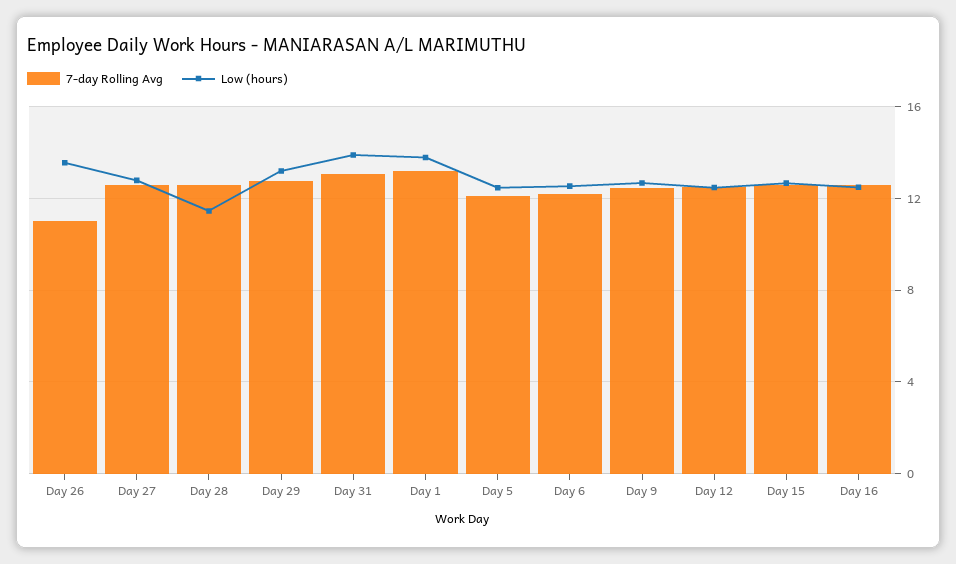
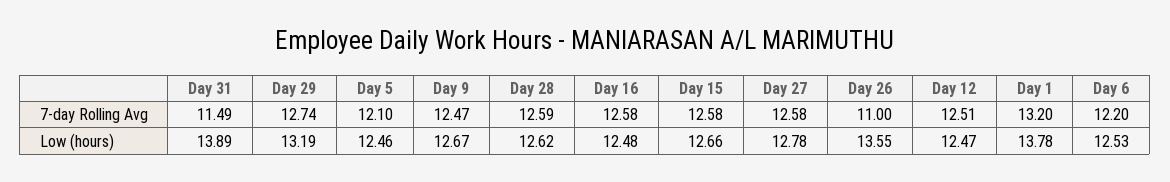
Low (hours), Day 28: 11.5 -> 12.62
7-day Rolling Avg, Day 31: 13 -> 11.49

